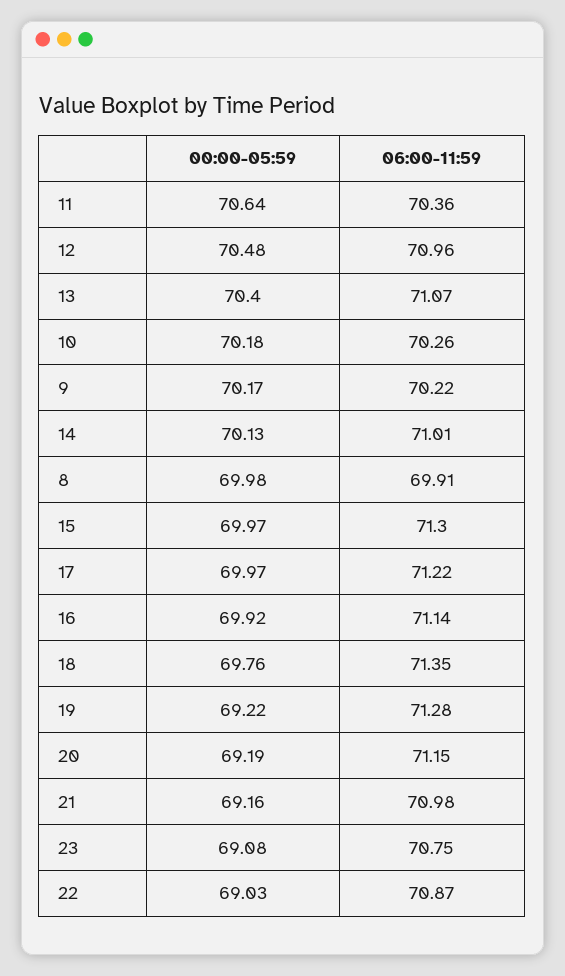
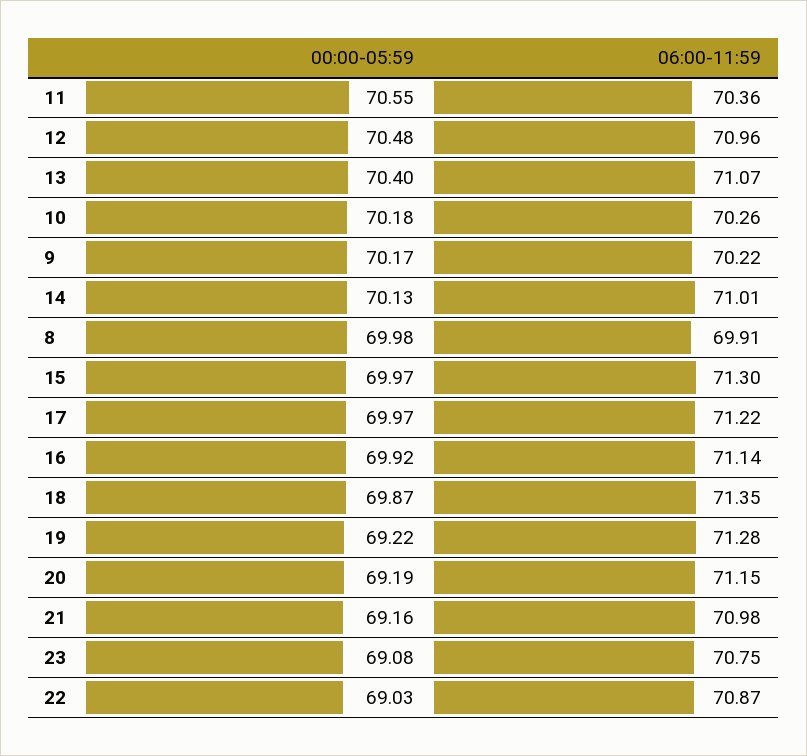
00:00-05:59, 11: 70.64 -> 70.55
00:00-05:59, 18: 69.76 -> 69.87

